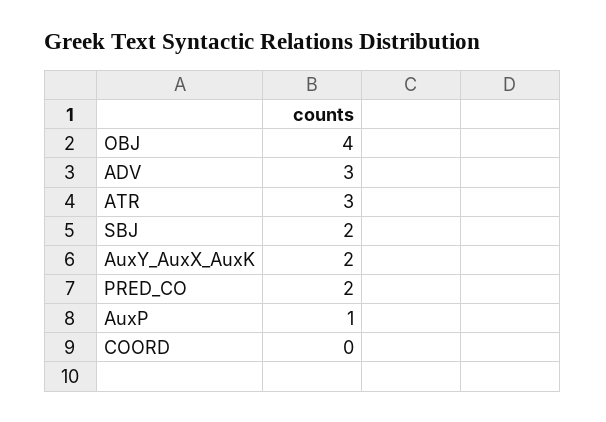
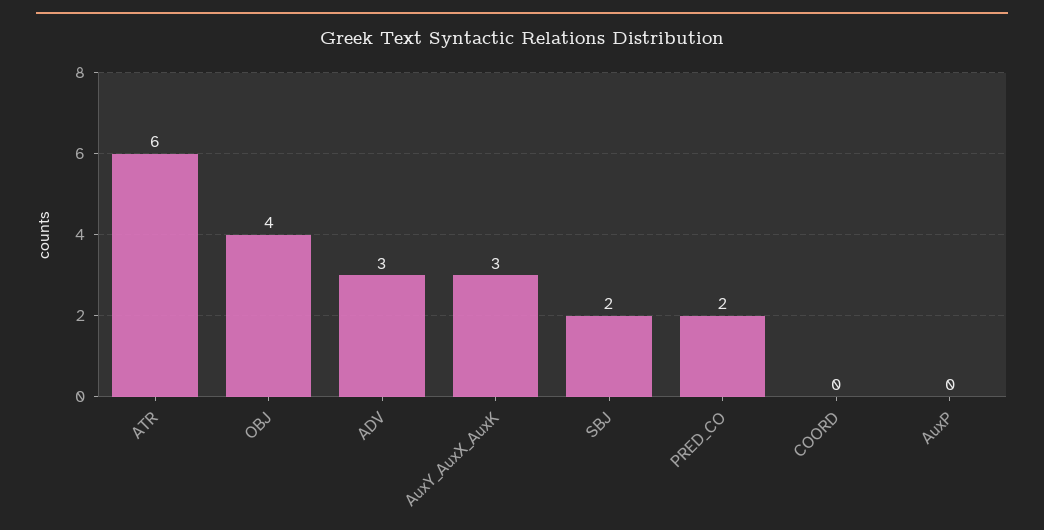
ATR: 3 -> 6
AuxY_AuxX_AuxK: 2 -> 3
AuxP: 1 -> 0

